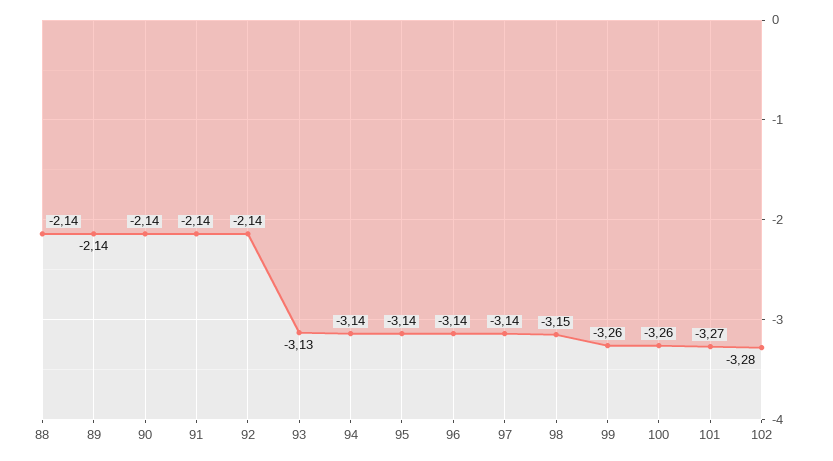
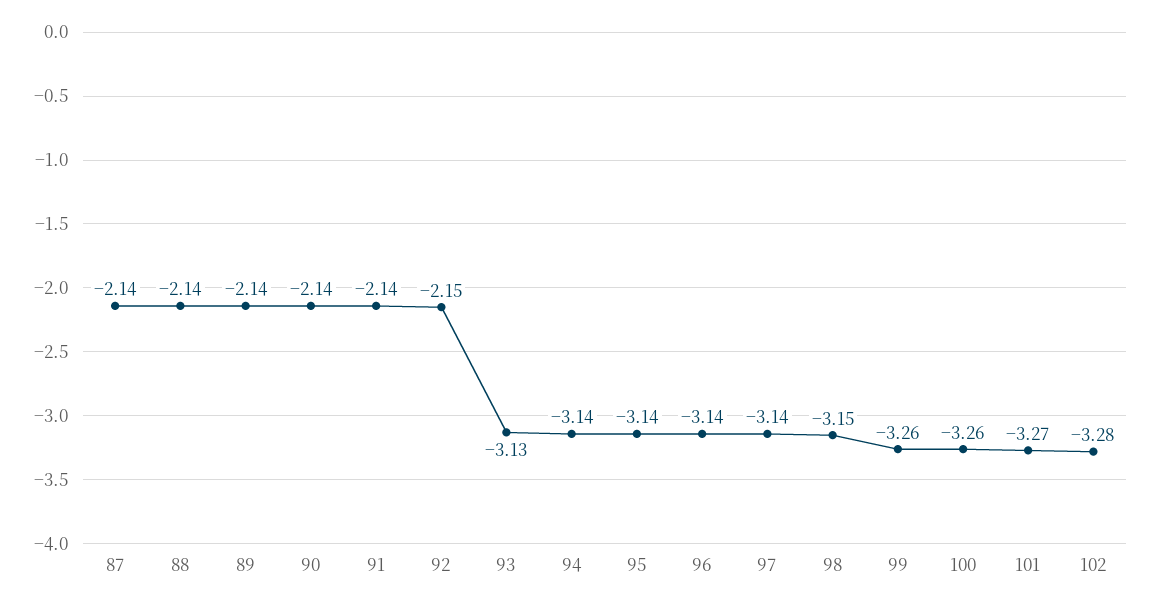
92: -2.14 -> -2.15
87: none -> -2.14

